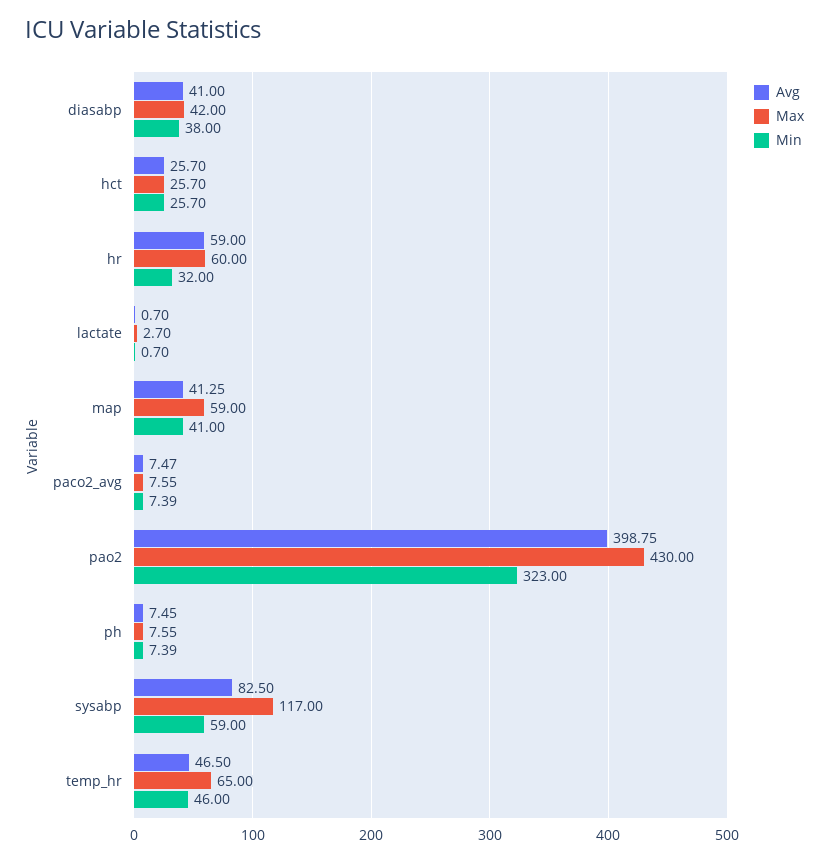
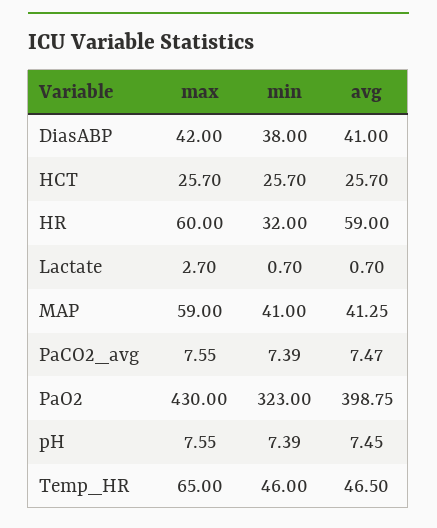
Avg, sysabp: 82.5 -> none
Max, sysabp: 117 -> none
Min, sysabp: 59 -> none

